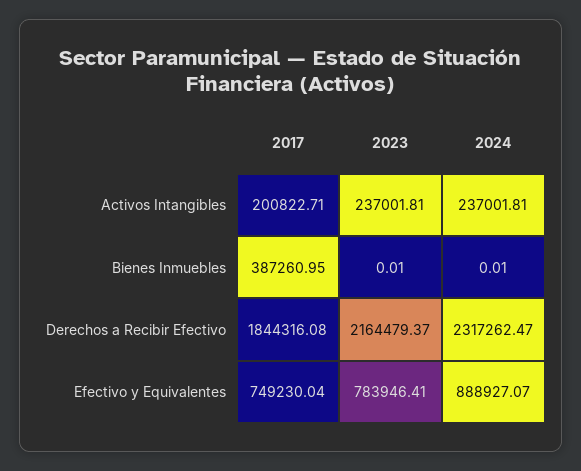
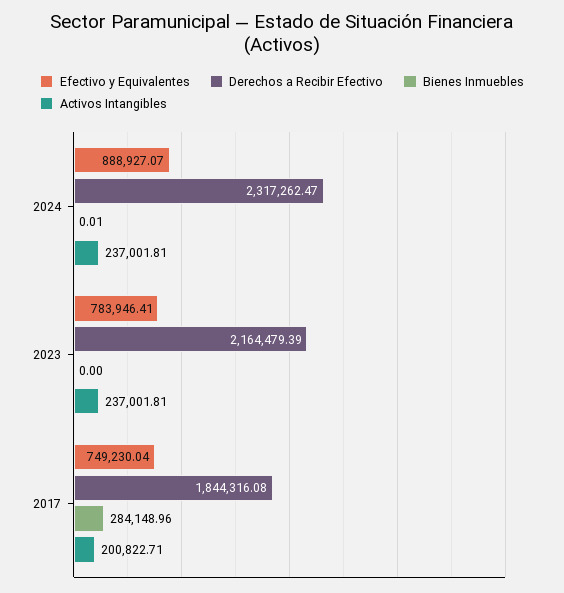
Bienes Inmuebles, 2017: 387260.95 -> 284148.96
Bienes Inmuebles, 2023: 0.01 -> 0
Derechos a Recibir Efectivo, 2023: 2164479.37 -> 2164479.39

